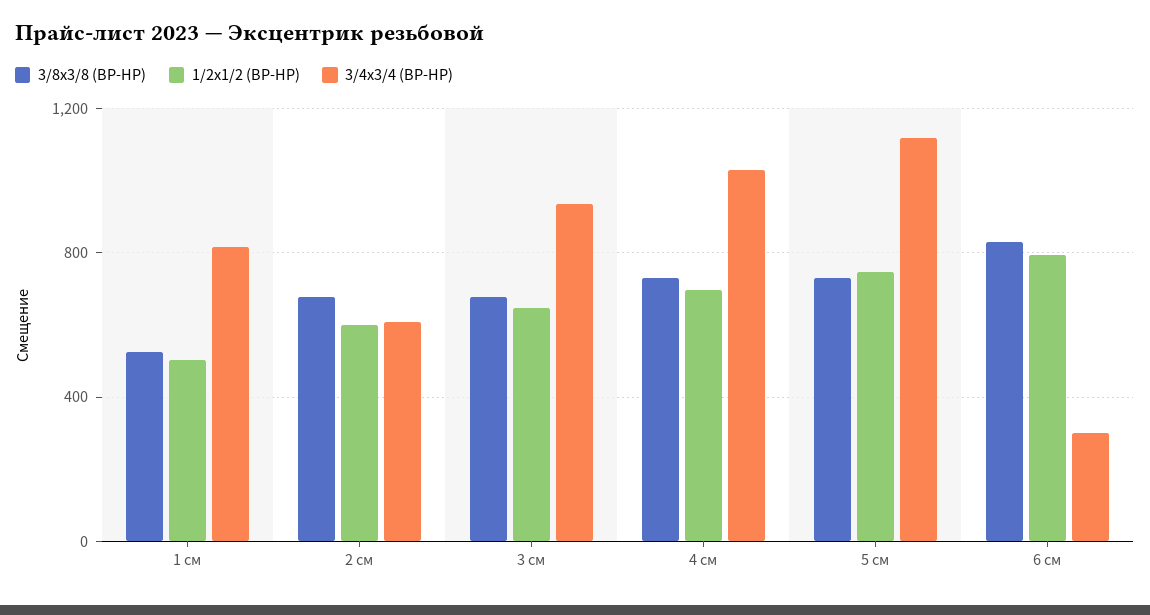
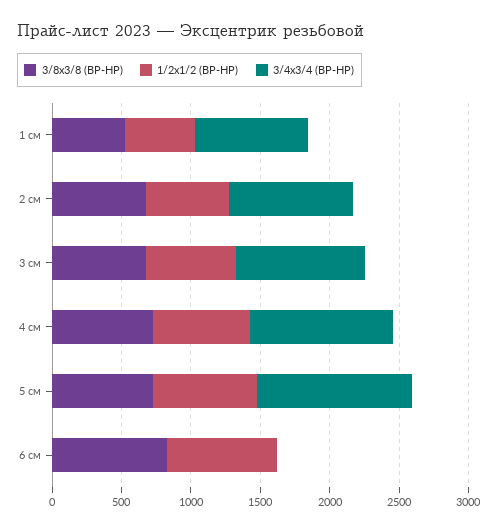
3/4x3/4 (ВР-НР), 2 см: 600 -> 900
3/4x3/4 (ВР-НР), 6 см: 300 -> 0

